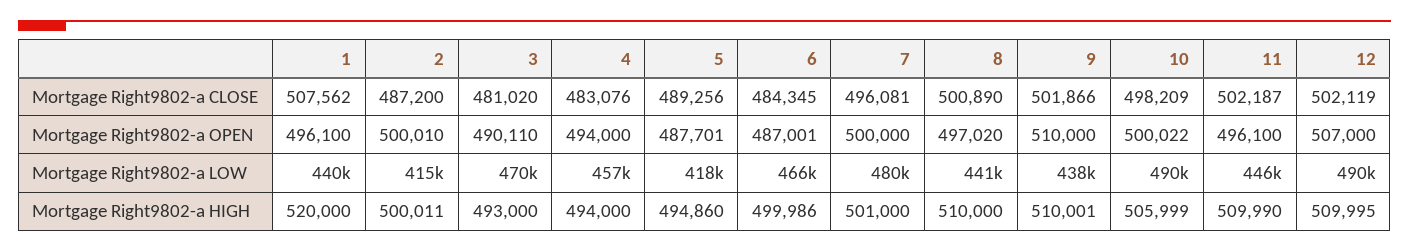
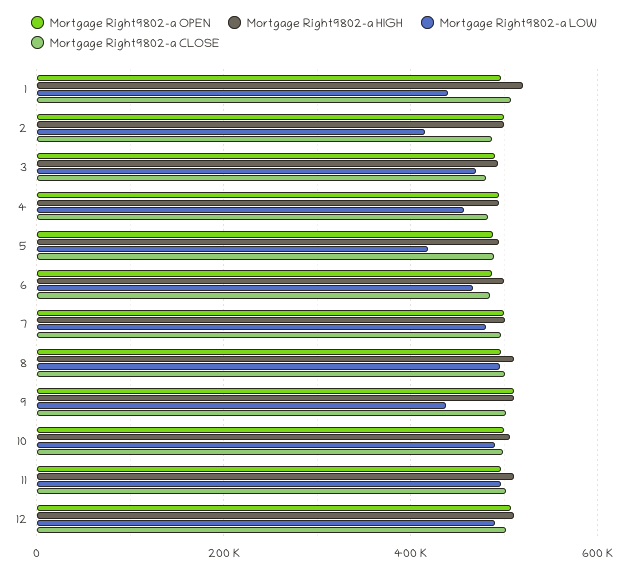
Mortgage Right9802-a LOW, 8: 441000 -> 500000
Mortgage Right9802-a LOW, 11: 446000 -> 500000

